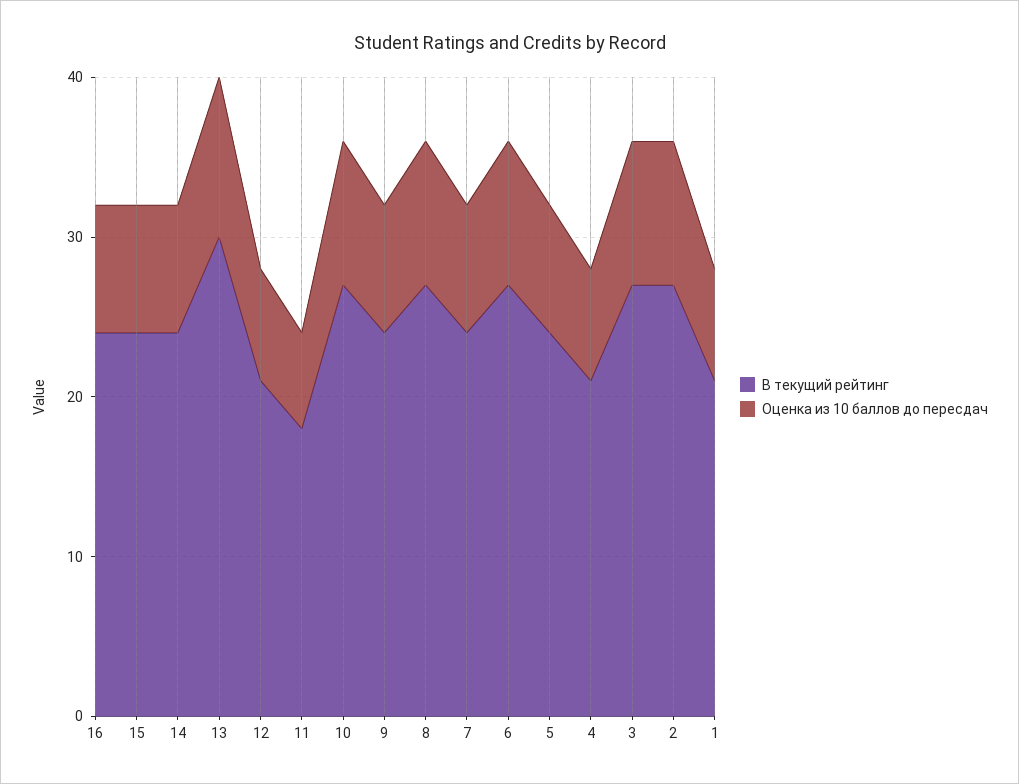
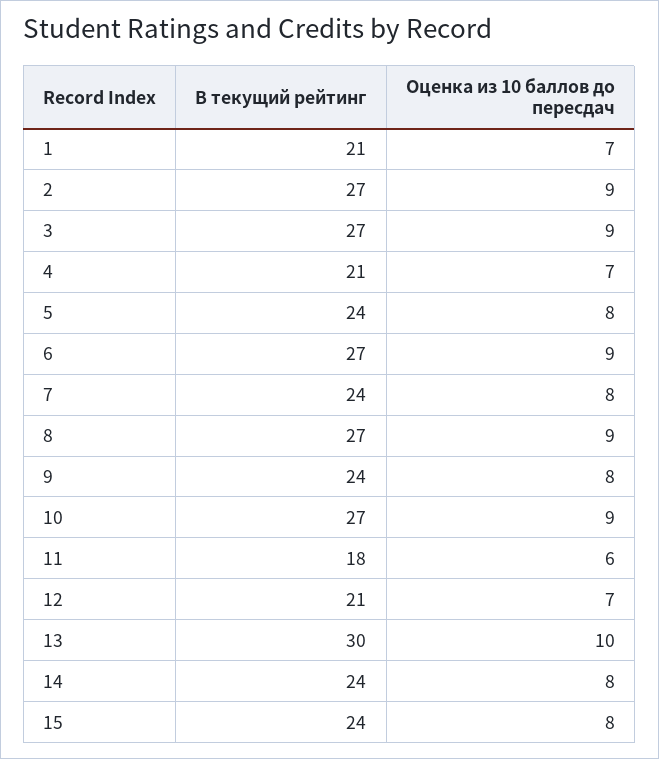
В текущий рейтинг, 16: 24 -> none
Оценка из 10 баллов до пересдач, 16: 8 -> none

